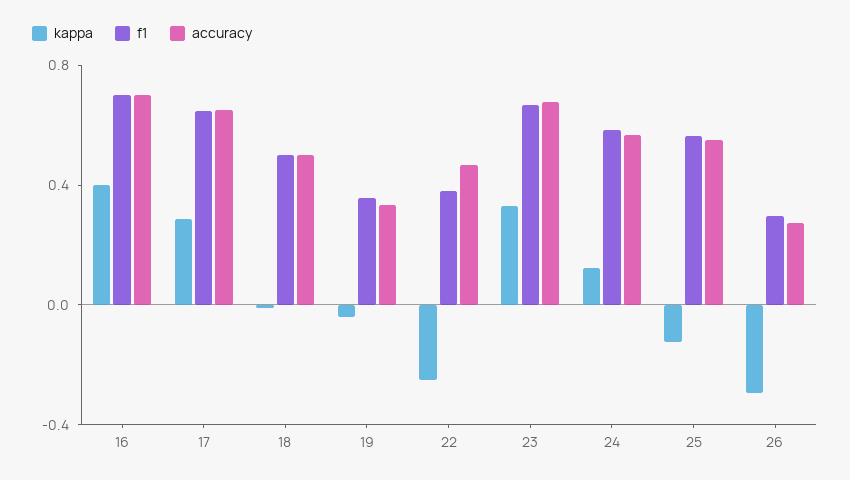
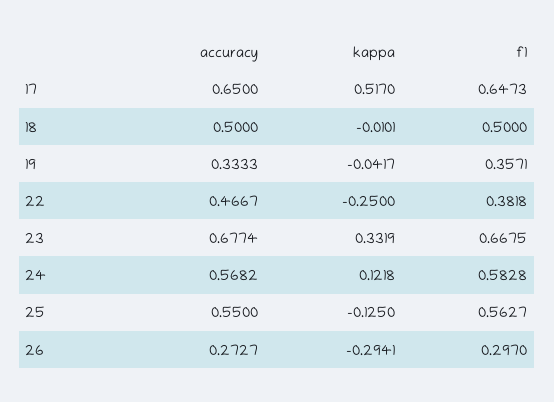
kappa, 16: 0.4 -> none
f1, 16: 0.7 -> none
accuracy, 16: 0.7 -> none
kappa, 17: 0.3 -> 0.517

